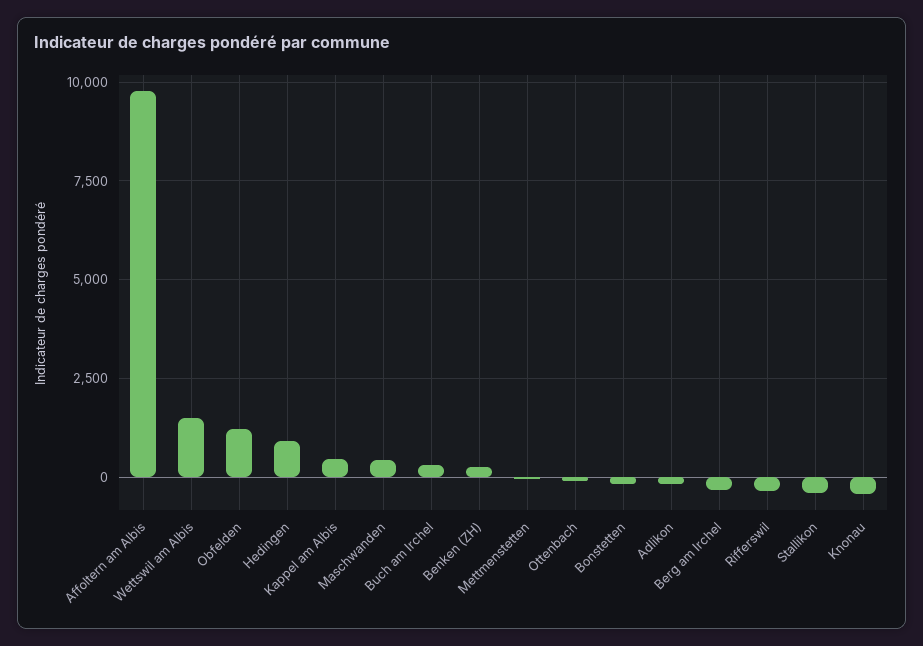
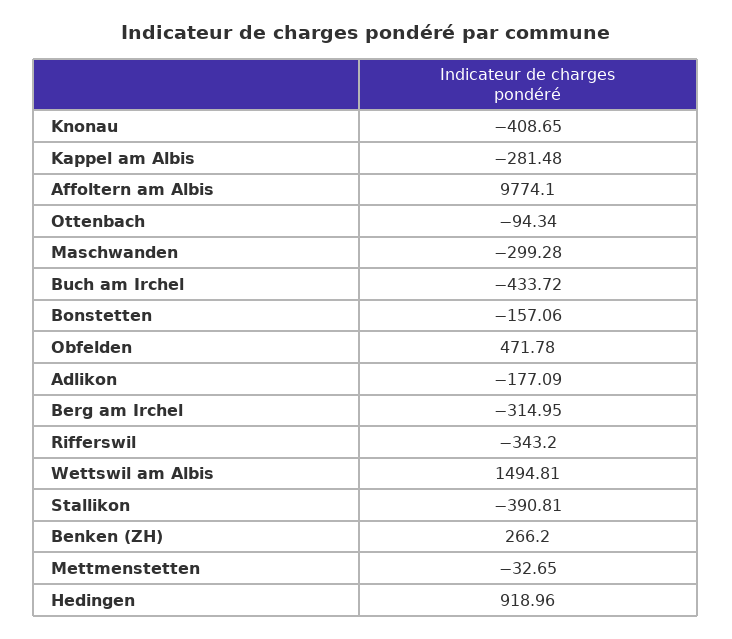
Obfelden: 1250 -> 471.78
Kappel am Albis: 500 -> -281.48
Maschwanden: 500 -> -299.28
Buch am Irchel: 250 -> -433.72

